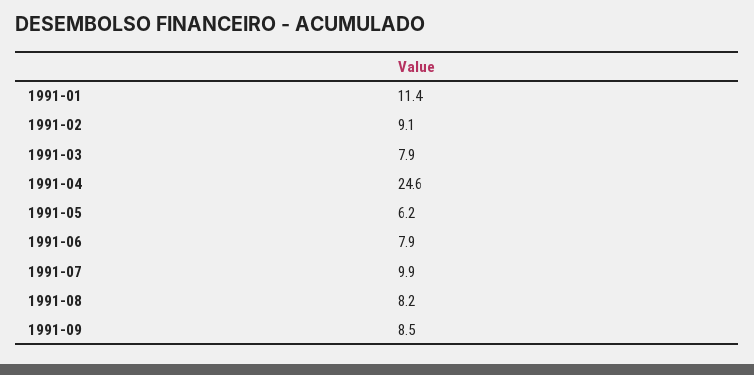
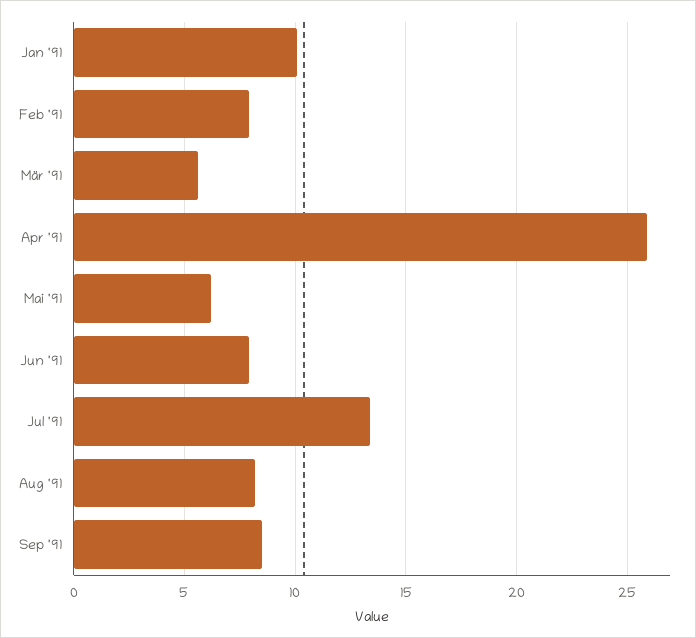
1991-01: 11.4 -> 10
1991-02: 9.1 -> 8
1991-03: 7.9 -> 5.5
1991-04: 24.6 -> 26
1991-07: 9.9 -> 13.5

